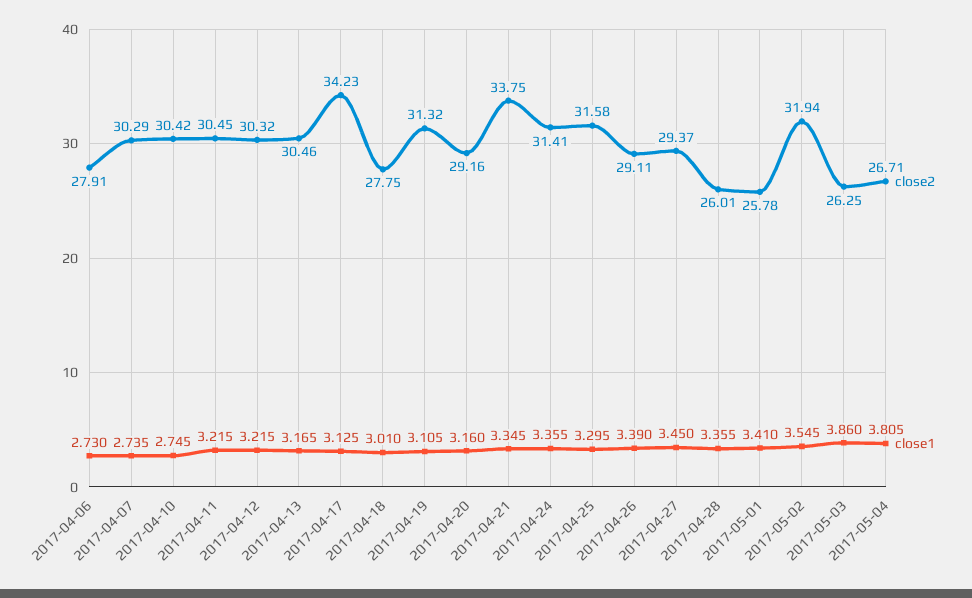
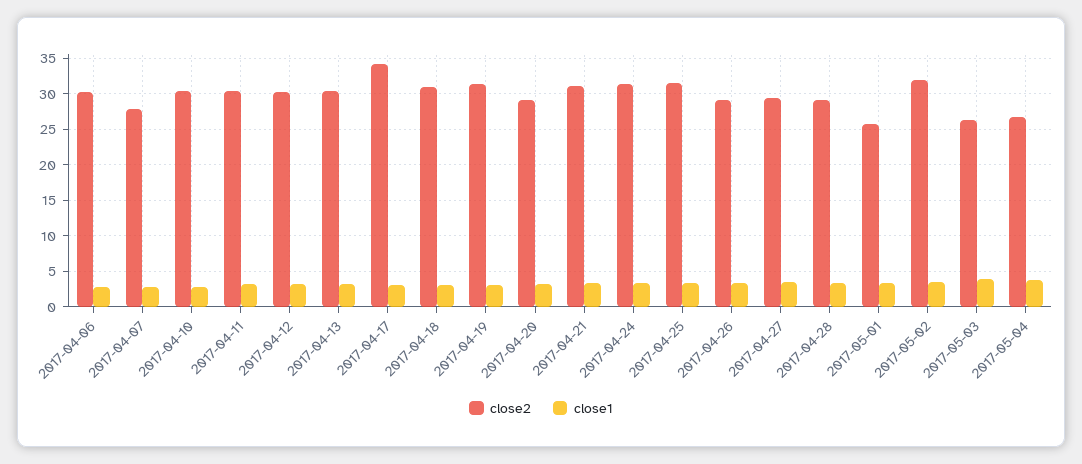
close2, 2017-04-06: 27.91 -> 30
close2, 2017-04-07: 30.29 -> 28
close2, 2017-04-18: 27.75 -> 31
close2, 2017-04-21: 33.75 -> 31
close2, 2017-04-28: 26.01 -> 29

